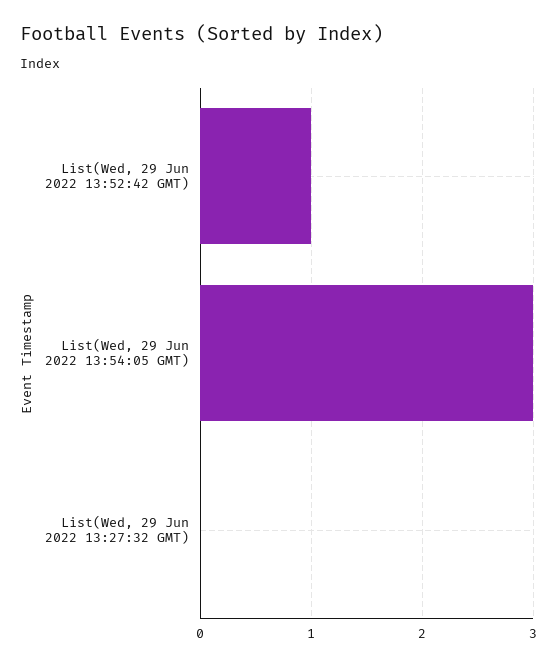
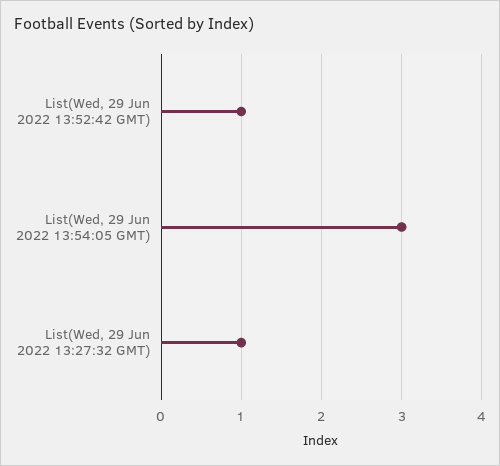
List(Wed, 29 Jun 2022 13:27:32 GMT): 0 -> 1

